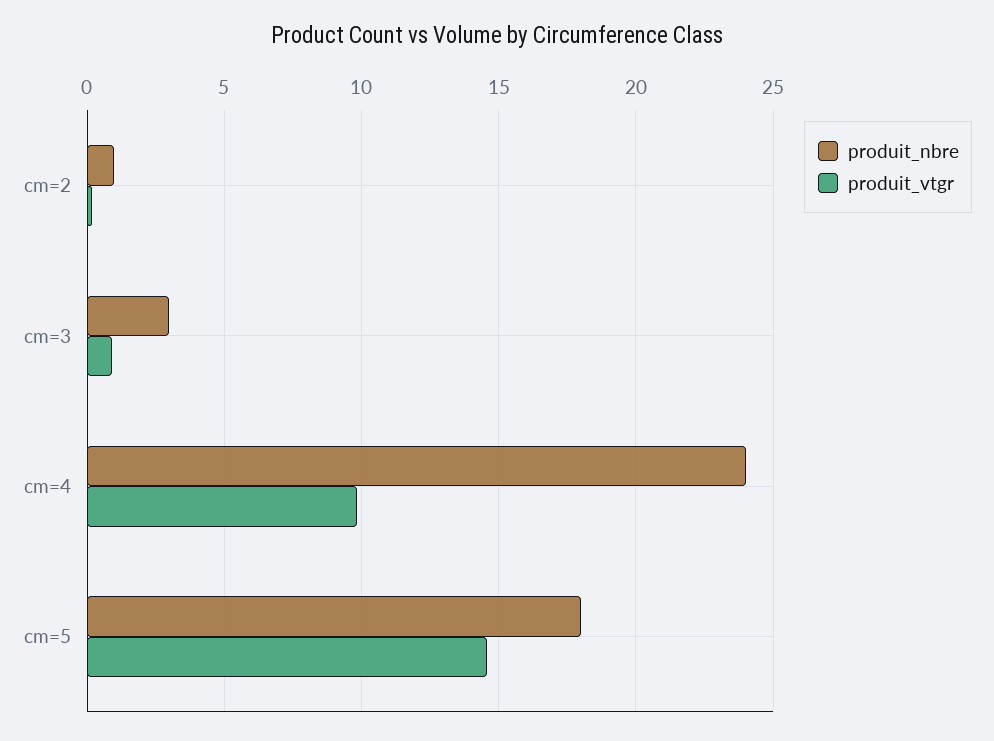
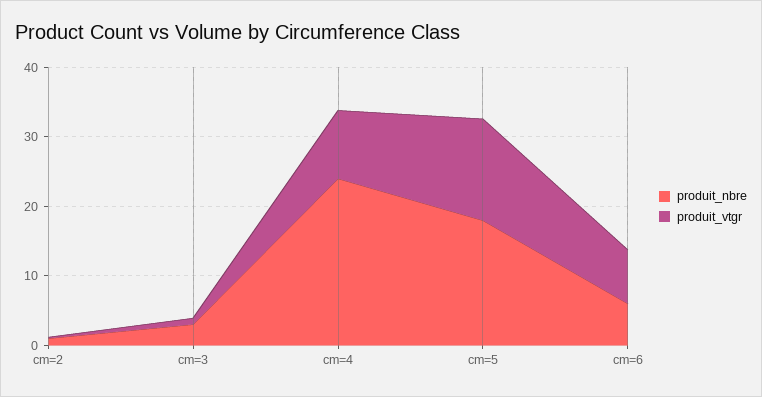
produit_nbre, cm=6: none -> 6
produit_vtgr, cm=6: none -> 8

